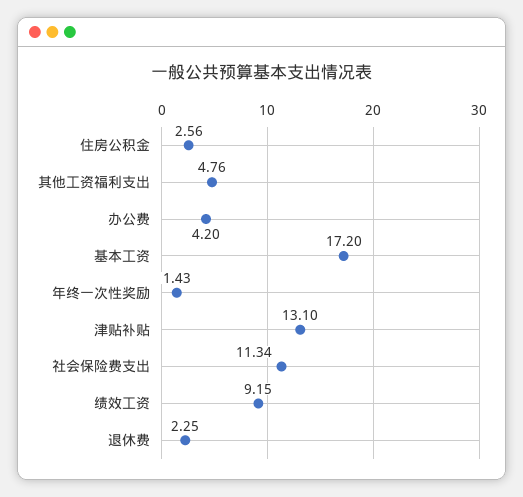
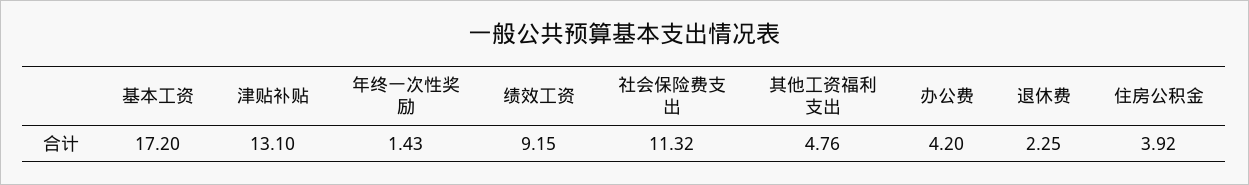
住房公积金: 2.56 -> 3.92
社会保险费支出: 11.34 -> 11.32

